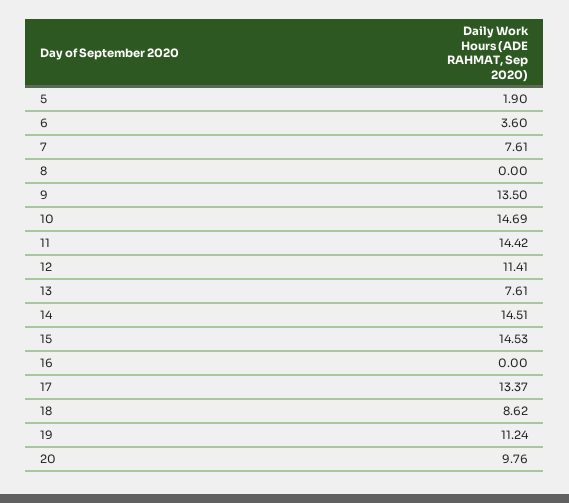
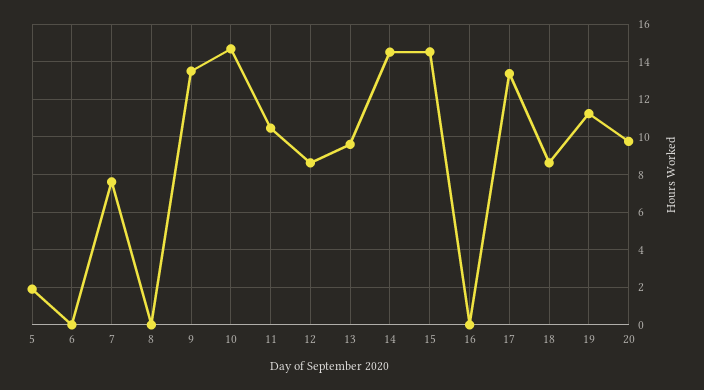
6: 3.6 -> 0
11: 14.42 -> 10.5
12: 11.41 -> 8.5
13: 7.61 -> 9.5

